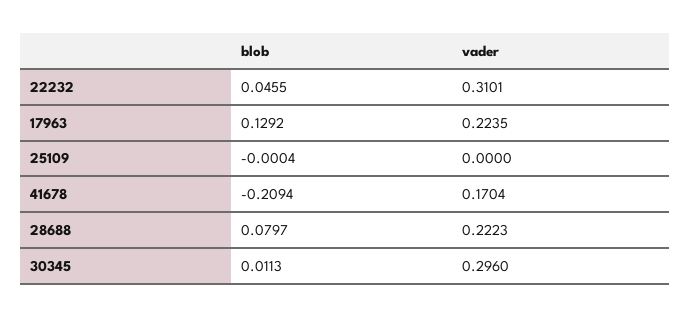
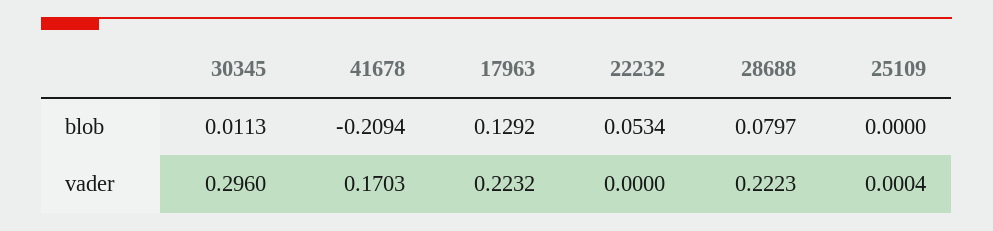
blob, 22232: 0.0455 -> 0.0534
vader, 22232: 0.3101 -> 0
vader, 17963: 0.2235 -> 0.2232
blob, 25109: -0.0004 -> 0
vader, 25109: 0 -> 0.0004
vader, 41678: 0.1704 -> 0.1703

